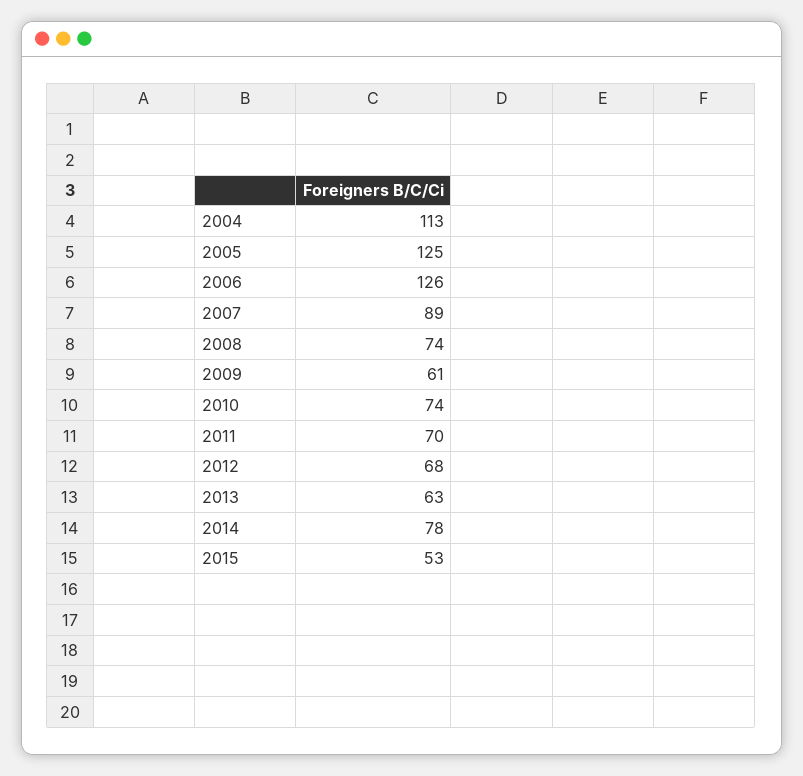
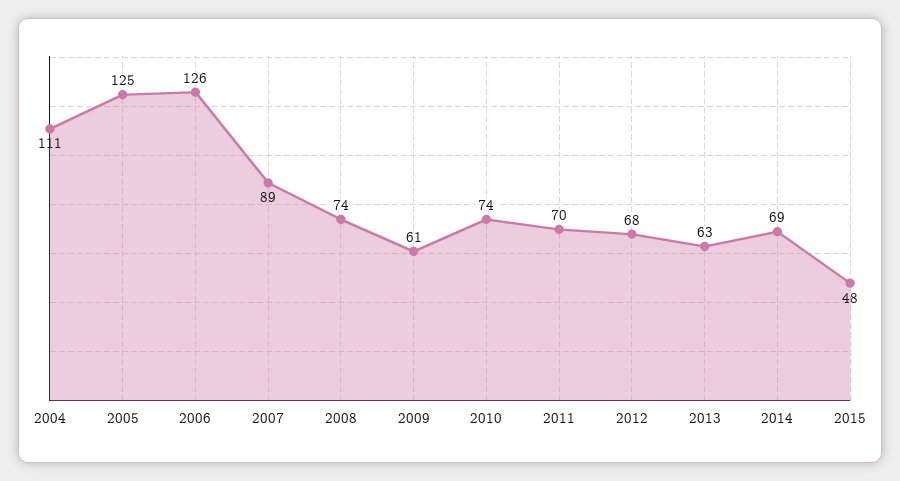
2004: 113 -> 111
2014: 78 -> 69
2015: 53 -> 48

